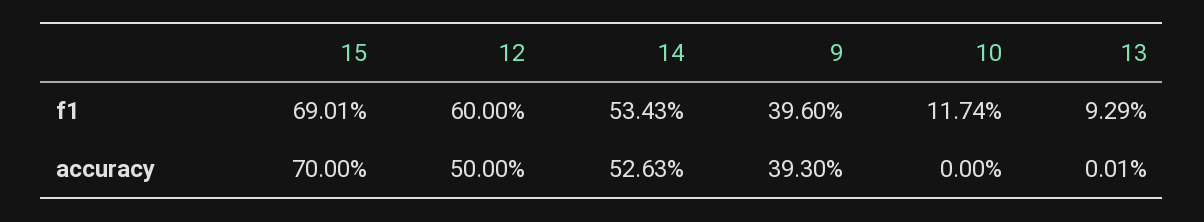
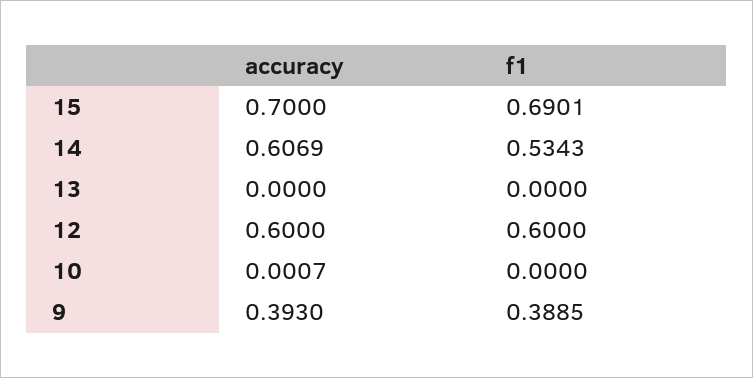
9, f1: 0.396 -> 0.3885
10, f1: 0.1174 -> 0
13, f1: 0.0929 -> 0
12, accuracy: 0.5 -> 0.6
14, accuracy: 0.5263 -> 0.6069
10, accuracy: 0 -> 0.0007
13, accuracy: 0.0001 -> 0

